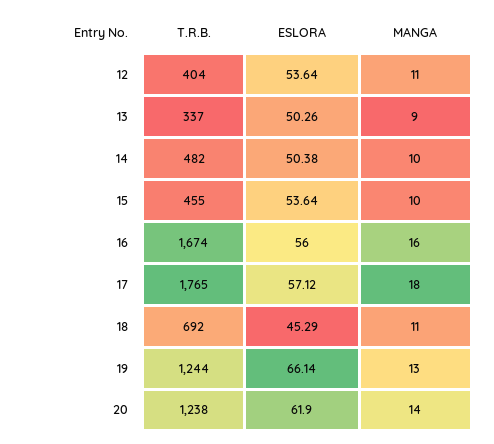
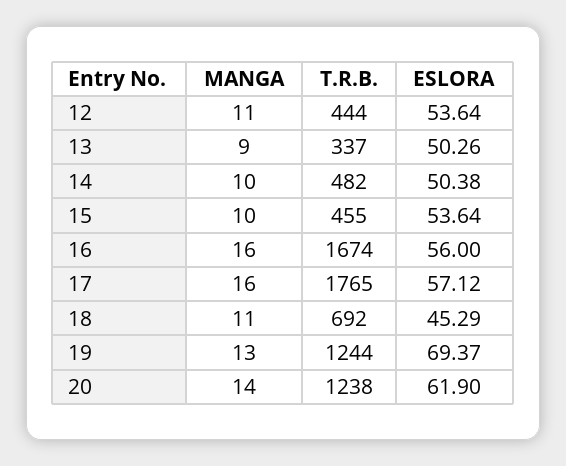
T.R.B., 12: 404 -> 444
MANGA, 17: 18 -> 16
ESLORA, 19: 66.14 -> 69.37

